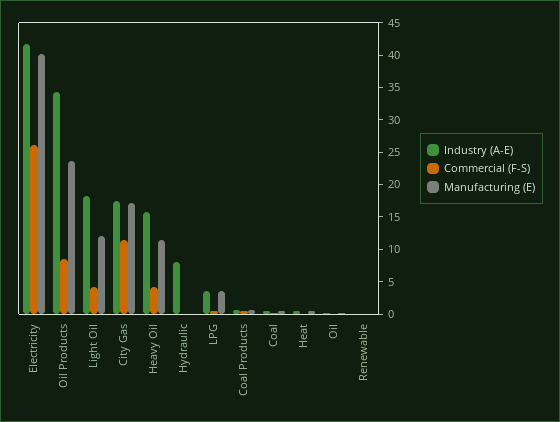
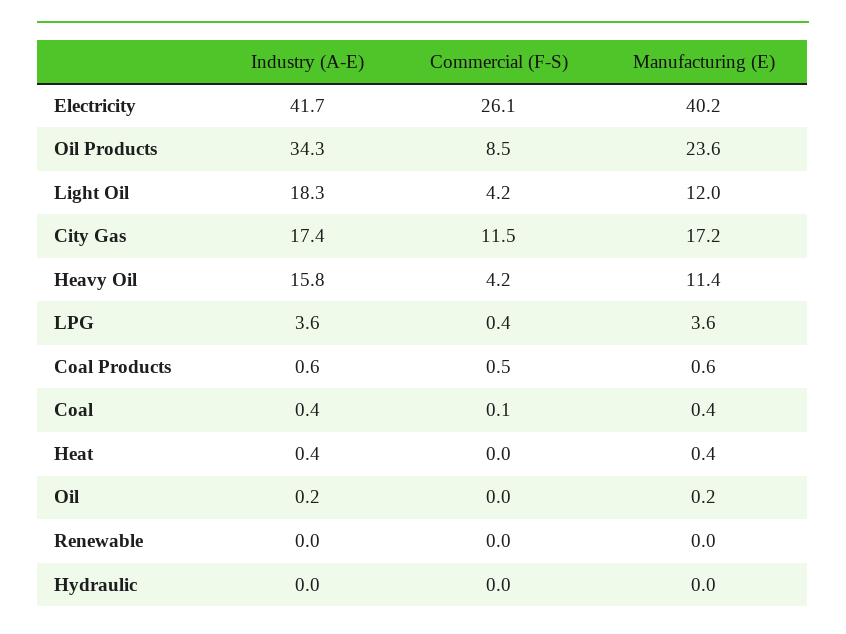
Industry (A-E), Hydraulic: 7.5 -> 0

